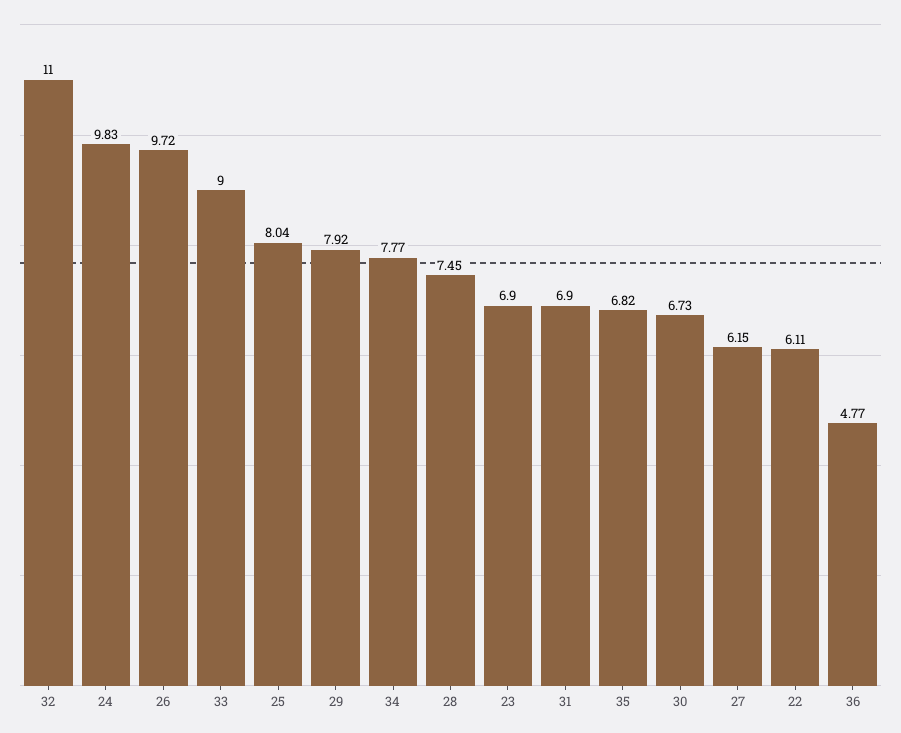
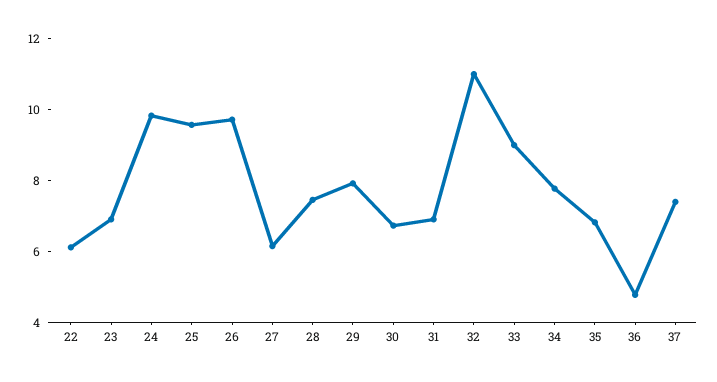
25: 8.04 -> 9.5
37: none -> 7.5

